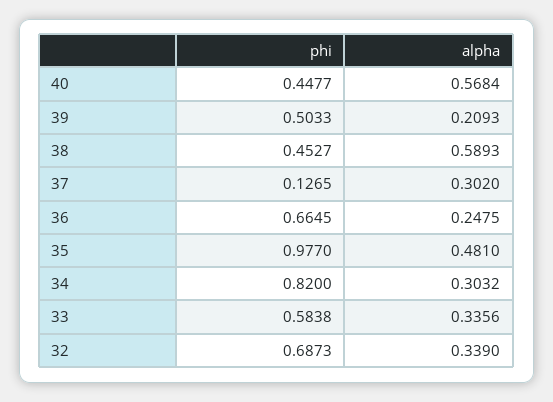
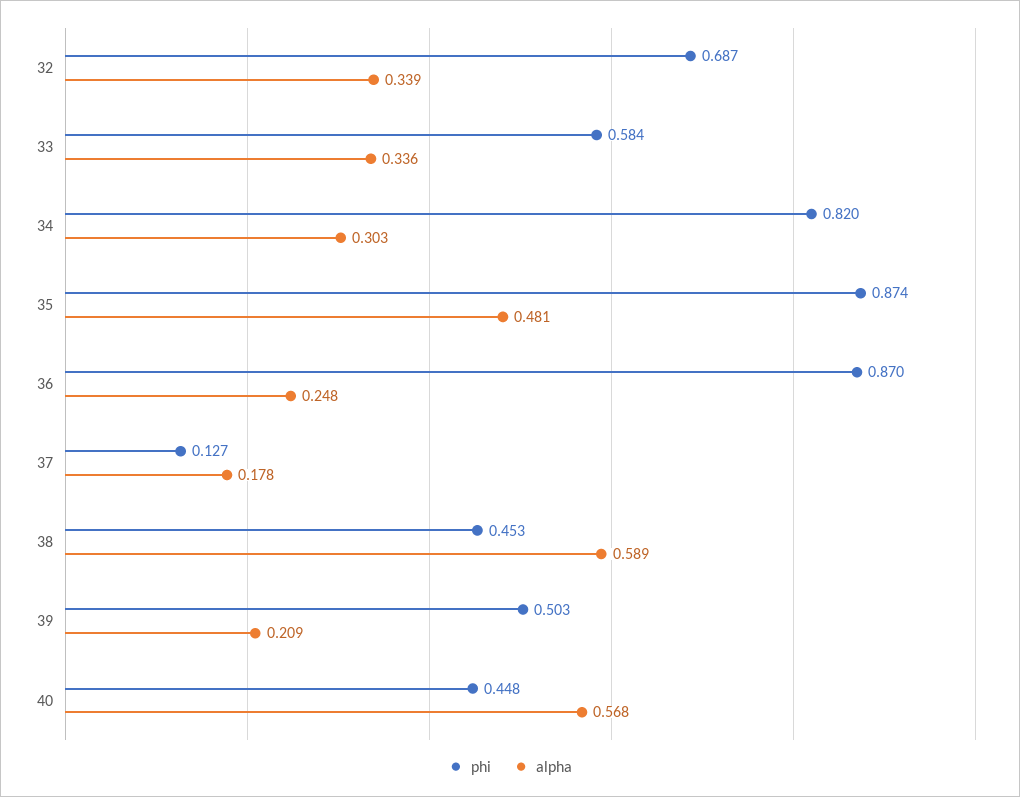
alpha, 37: 0.302 -> 0.178
phi, 36: 0.6645 -> 0.87
phi, 35: 0.977 -> 0.874

